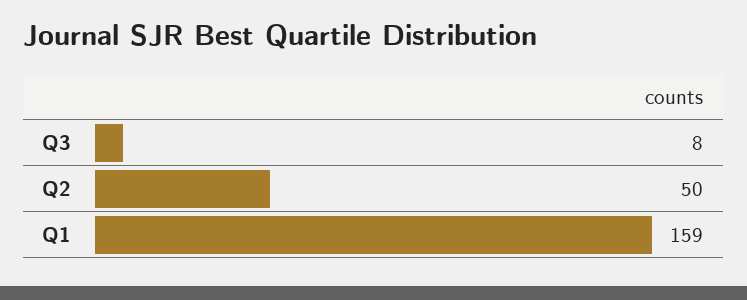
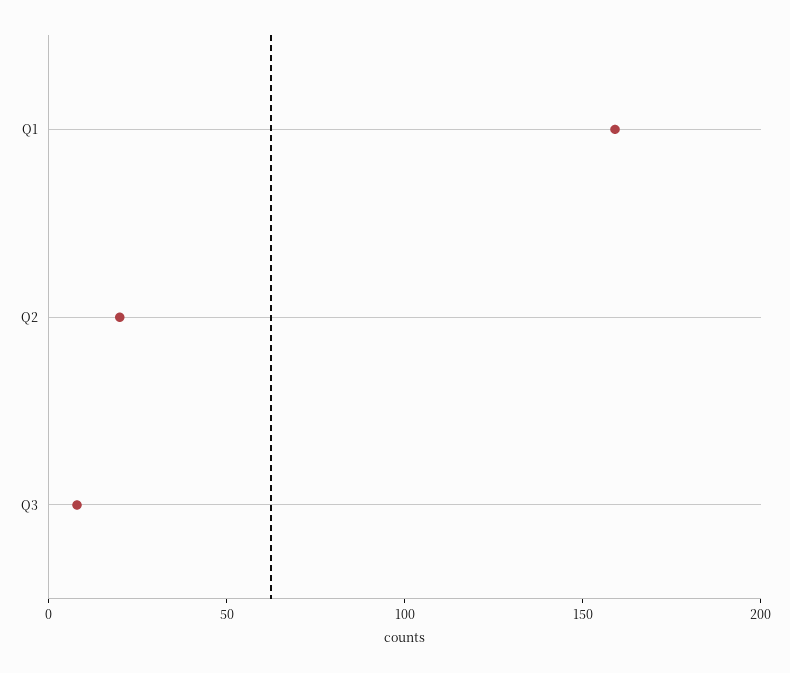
Q2: 50 -> 20

